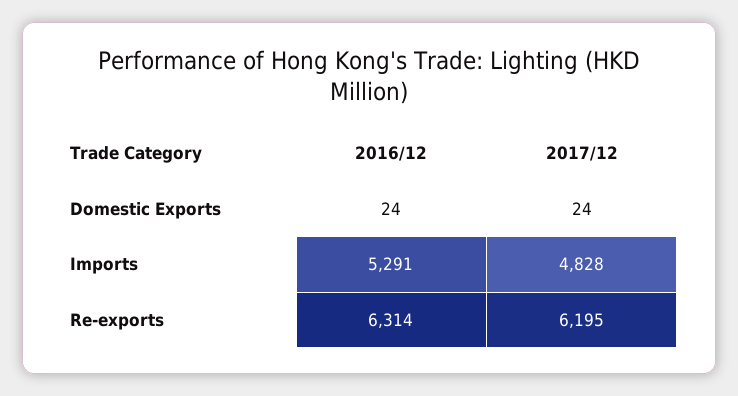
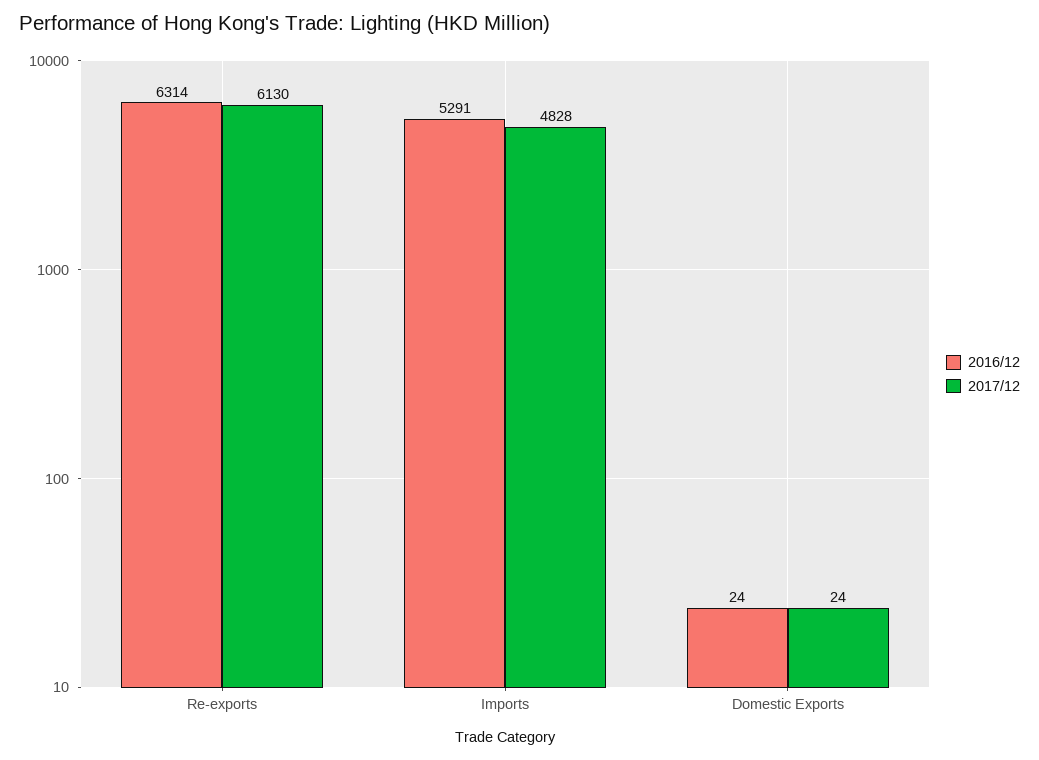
2017/12, Re-exports: 6195 -> 6130

